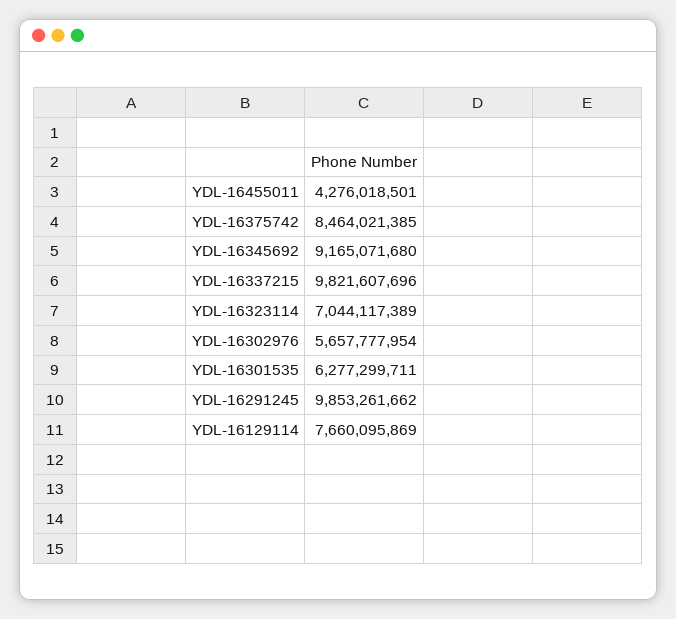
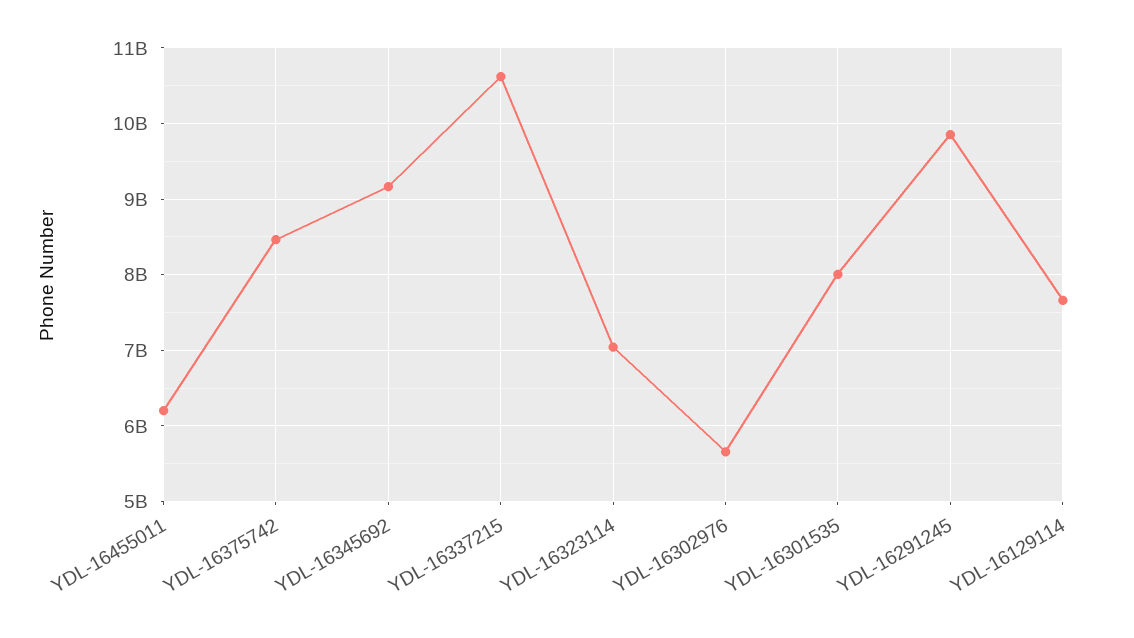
YDL-16455011: 4276018501 -> 6200000000
YDL-16337215: 9821607696 -> 10600000000
YDL-16301535: 6277299711 -> 8000000000

